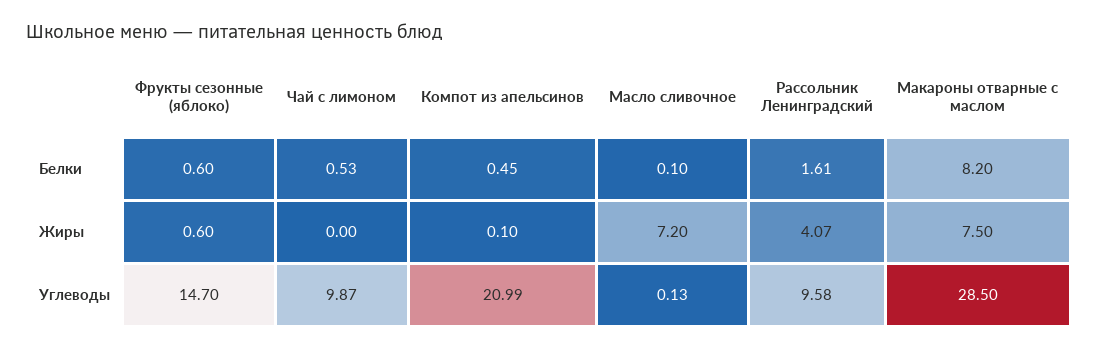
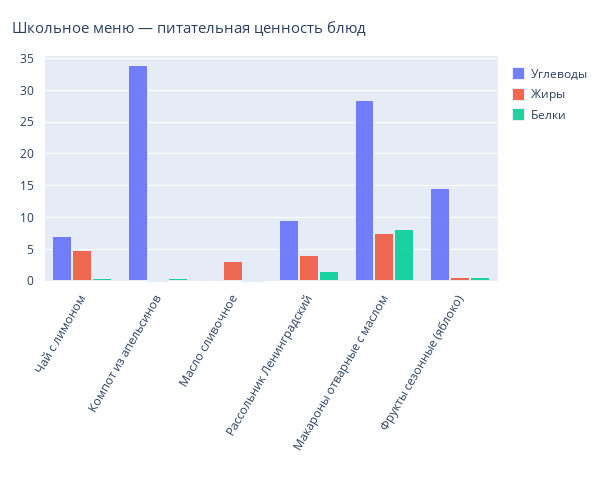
Жиры, Чай с лимоном: 0 -> 5
Жиры, Масло сливочное: 7.2 -> 3
Углеводы, Чай с лимоном: 9.87 -> 7
Углеводы, Компот из апельсинов: 20.99 -> 34

